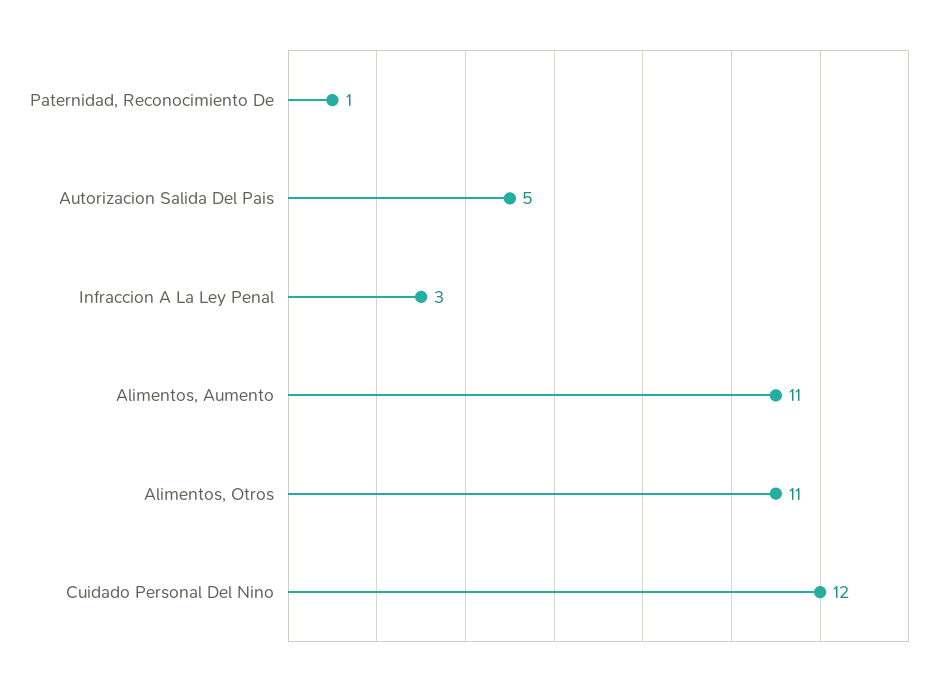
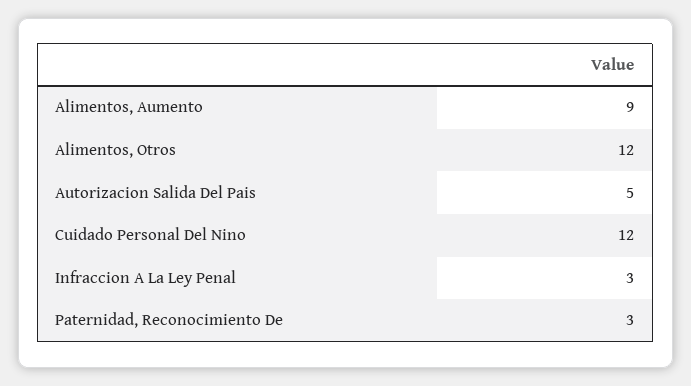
Paternidad, Reconocimiento De: 1 -> 3
Alimentos, Aumento: 11 -> 9
Alimentos, Otros: 11 -> 12

